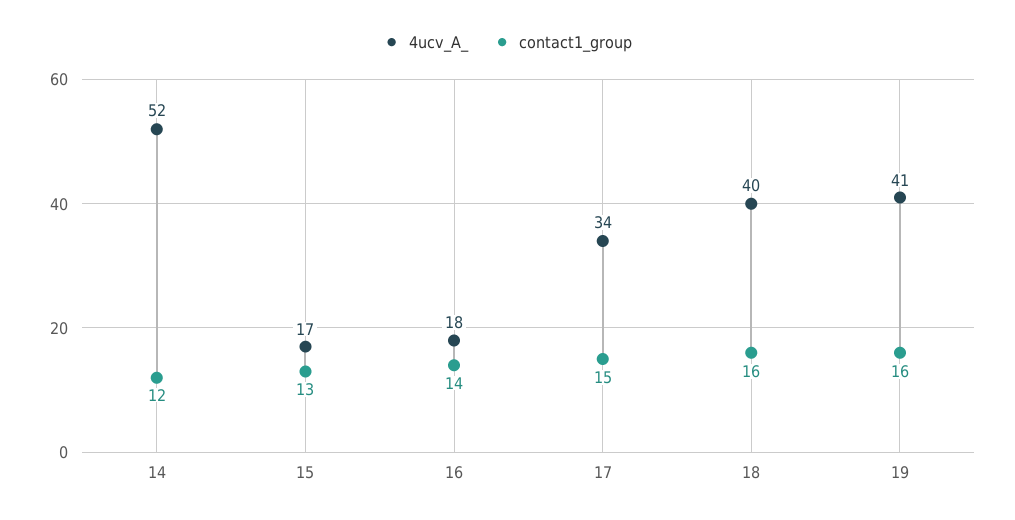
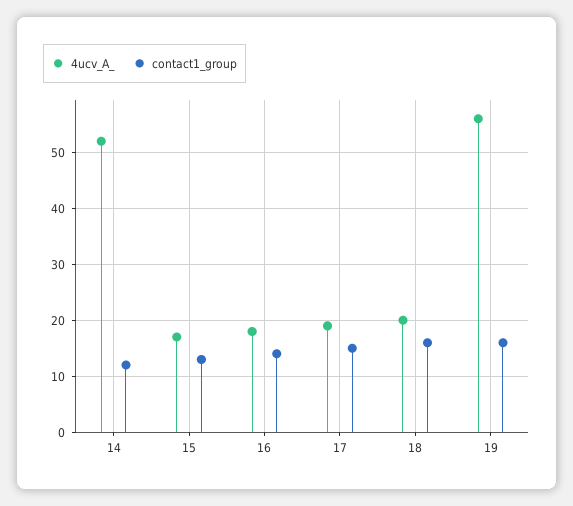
4ucv_A_, 17: 34 -> 20
4ucv_A_, 18: 40 -> 20
4ucv_A_, 19: 41 -> 55

